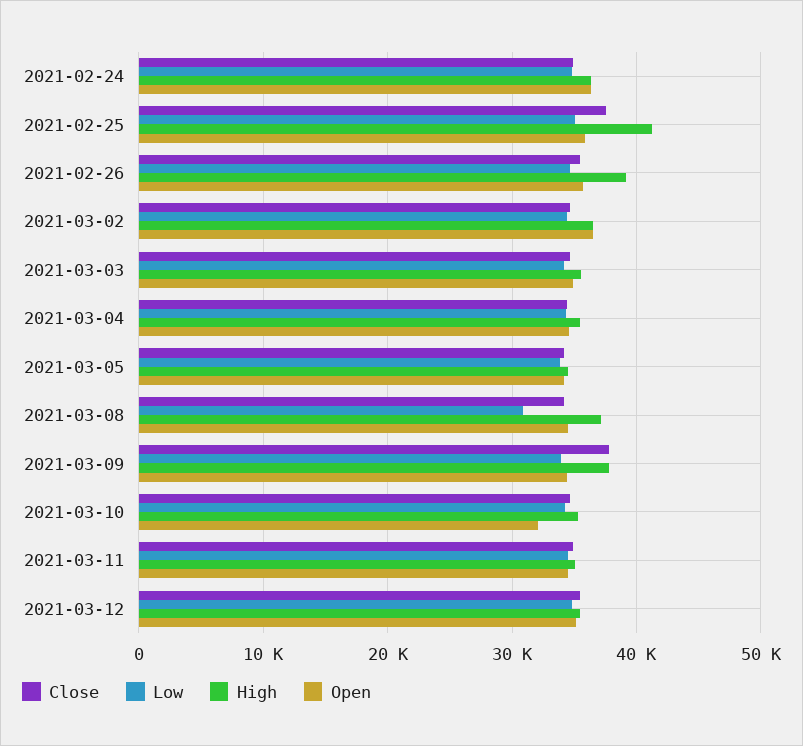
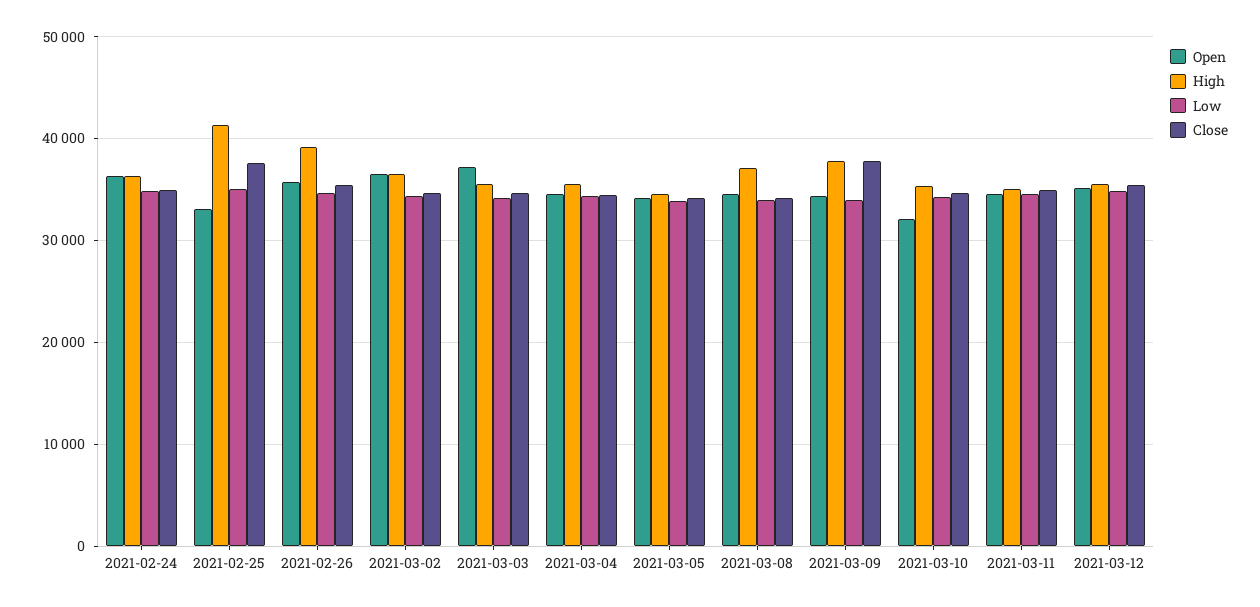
Open, 2021-02-25: 36000 -> 33000
Open, 2021-03-03: 35000 -> 37000
Low, 2021-03-08: 31000 -> 34000

